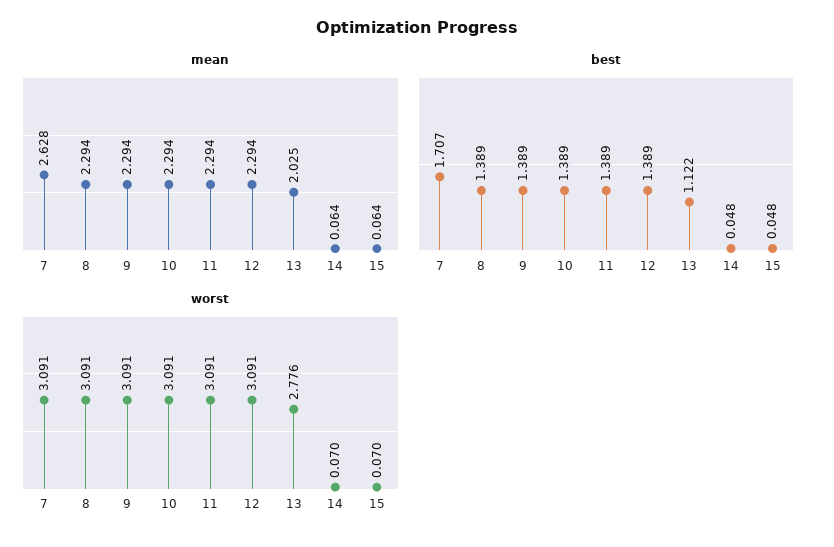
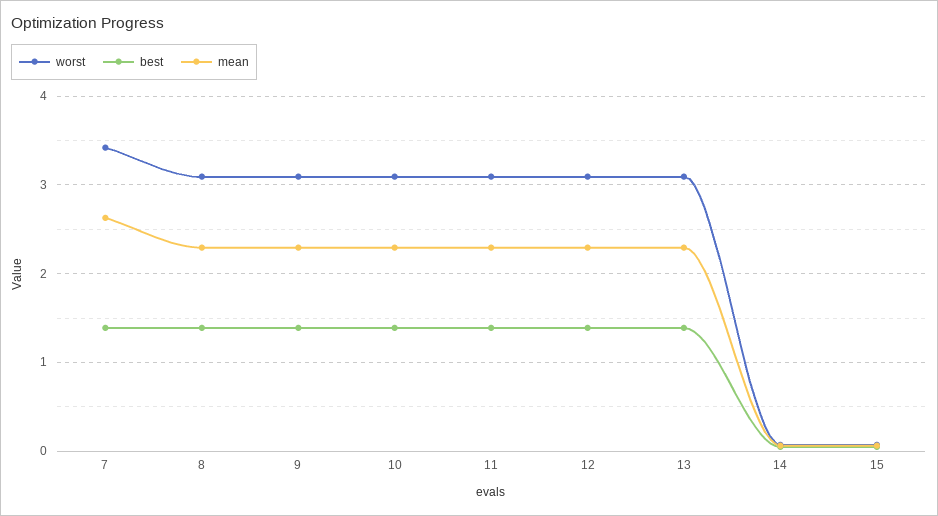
mean, 13: 2.025 -> 2.3
best, 7: 1.707 -> 1.4
best, 13: 1.122 -> 1.4
worst, 7: 3.091 -> 3.4
worst, 13: 2.776 -> 3.1

